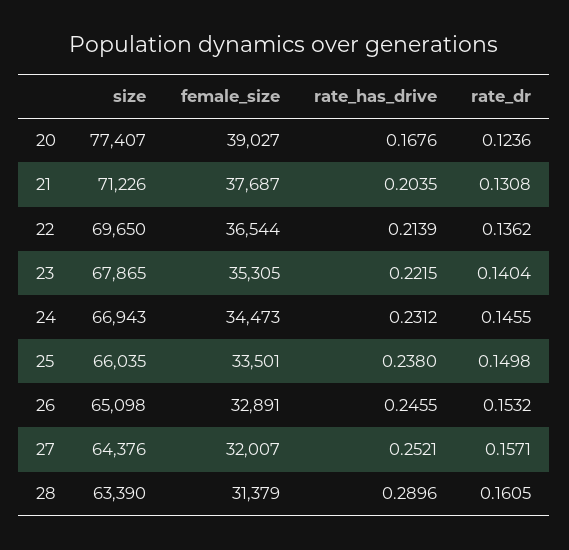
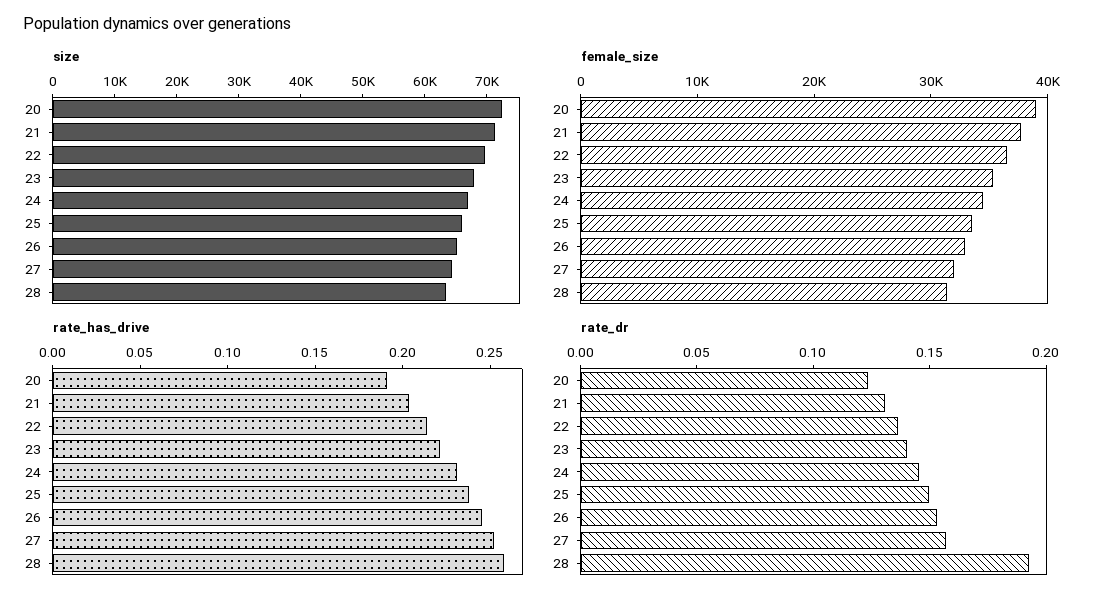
size, 20: 77407 -> 72000
rate_has_drive, 20: 0.1676 -> 0.19
rate_has_drive, 28: 0.2896 -> 0.26
rate_dr, 28: 0.1605 -> 0.19

